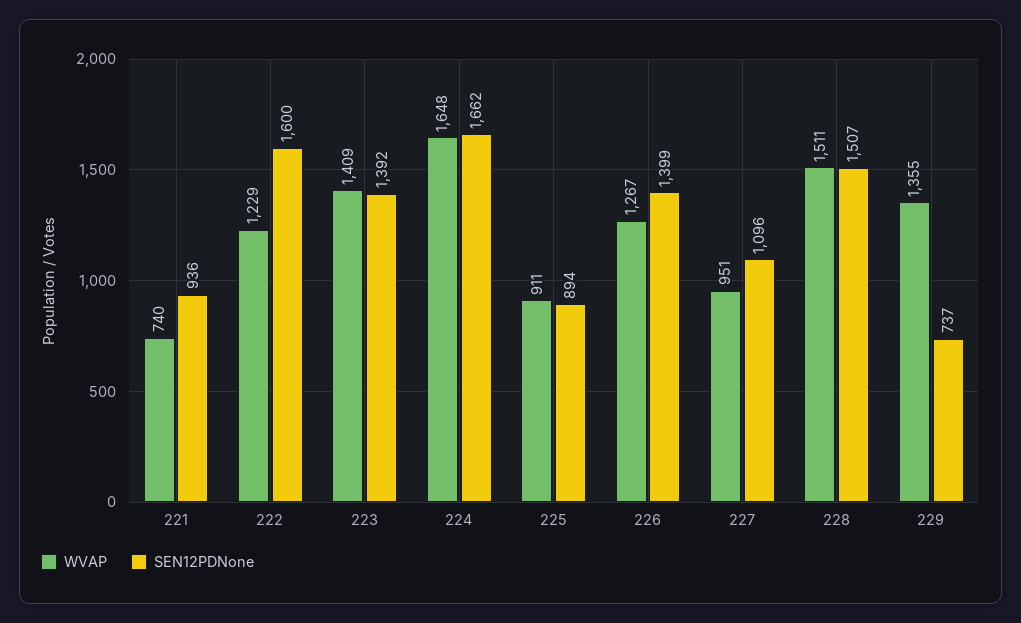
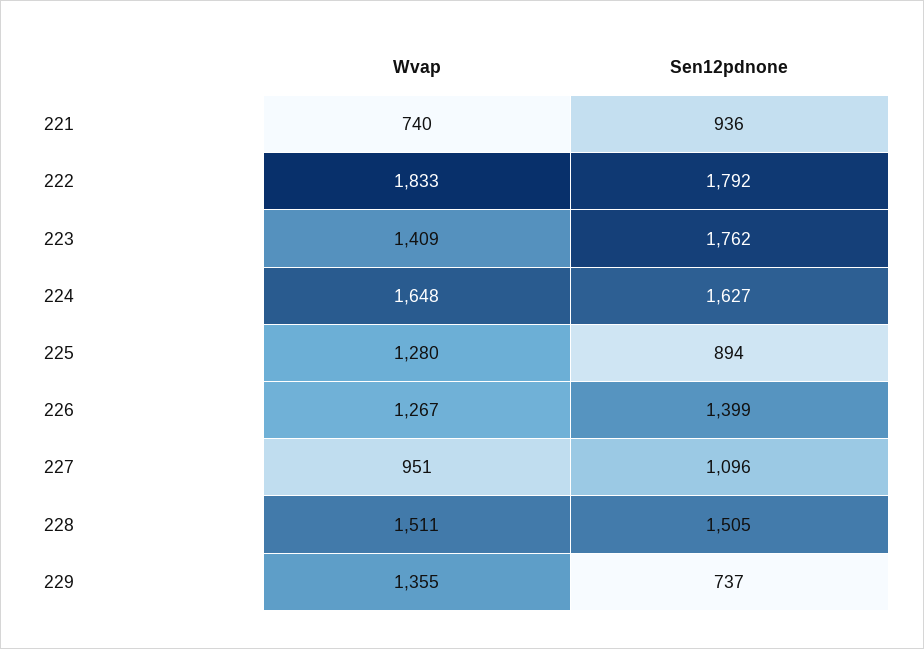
WVAP, 222: 1229 -> 1833
SEN12PDNone, 222: 1600 -> 1792
SEN12PDNone, 223: 1392 -> 1762
SEN12PDNone, 224: 1662 -> 1627
WVAP, 225: 911 -> 1280
SEN12PDNone, 228: 1507 -> 1505

